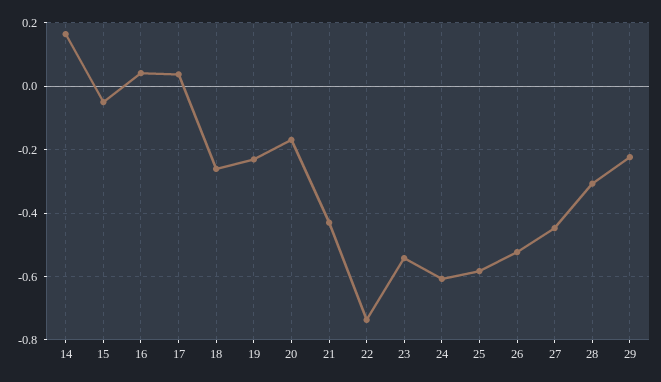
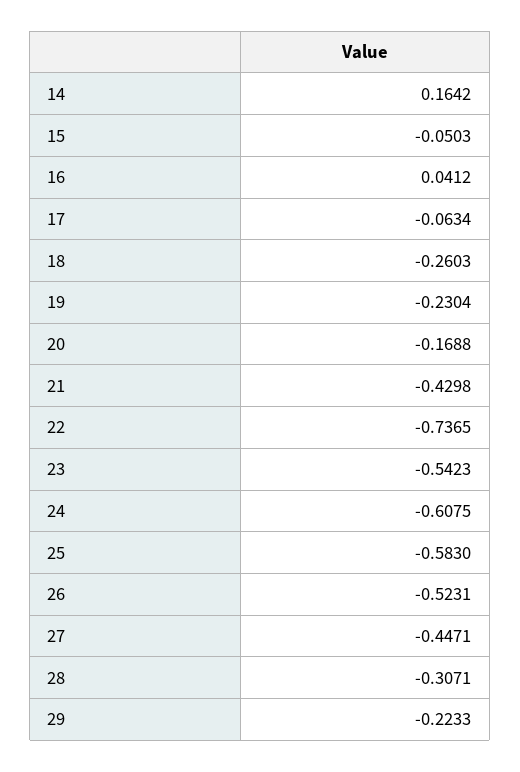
17: 0.04 -> -0.0634

